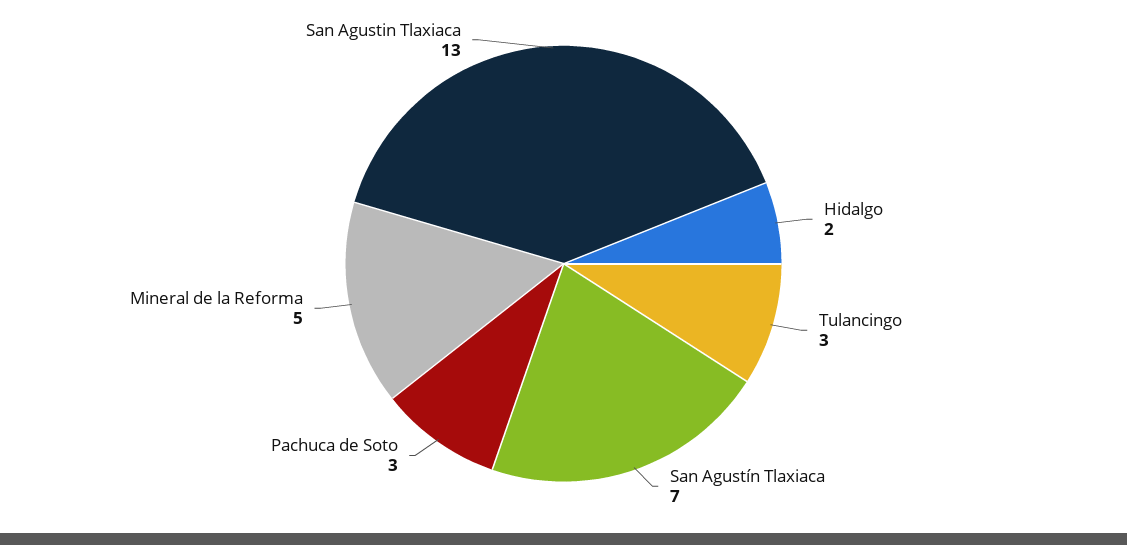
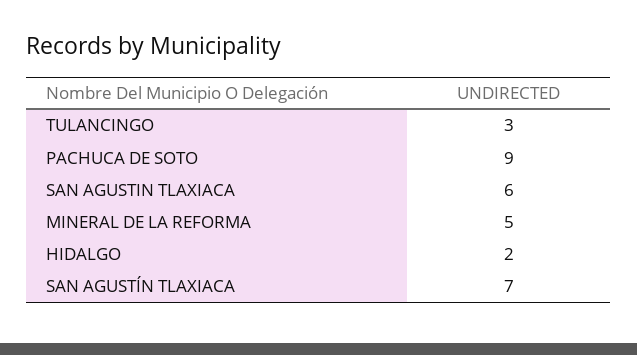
Pachuca de Soto: 3 -> 9
San Agustin Tlaxiaca: 13 -> 6

